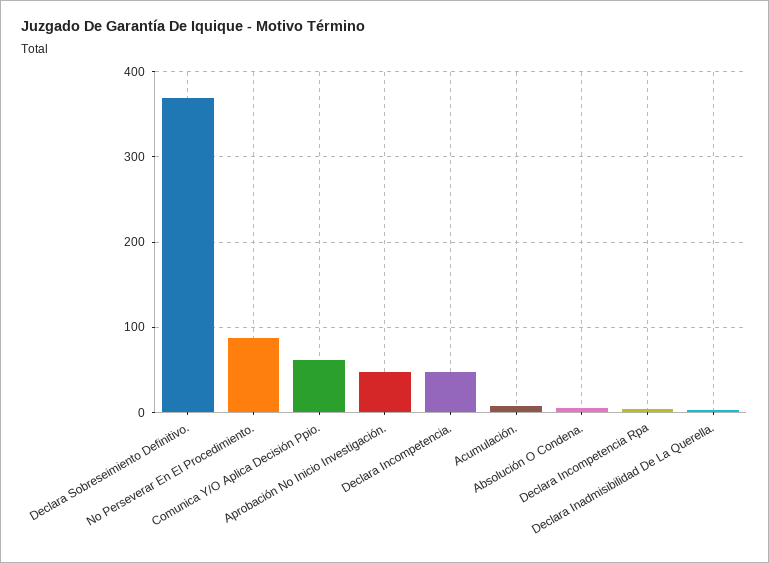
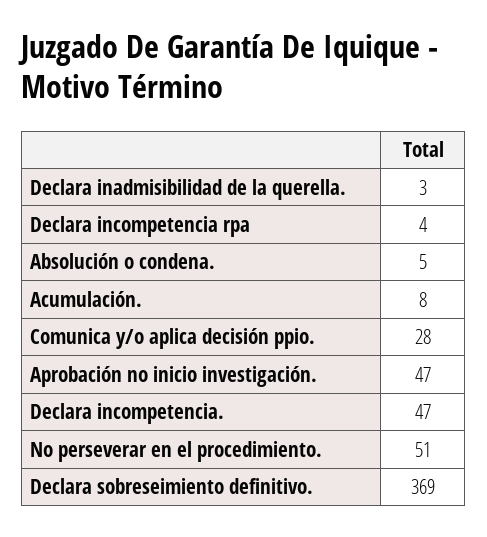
No Perseverar En El Procedimiento.: 90 -> 51
Comunica Y/O Aplica Decisión Ppio.: 60 -> 28

